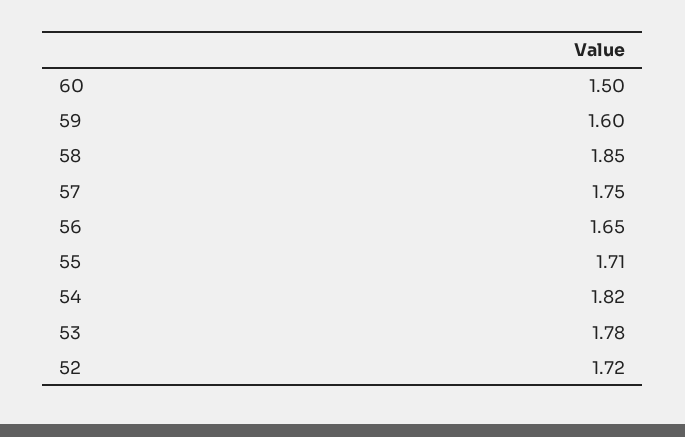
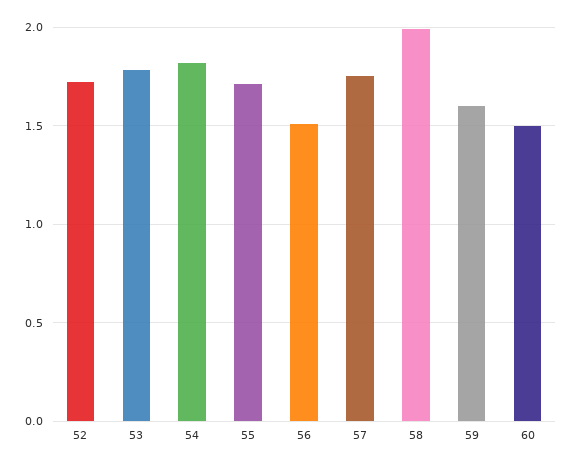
58: 1.85 -> 2
56: 1.65 -> 1.5

